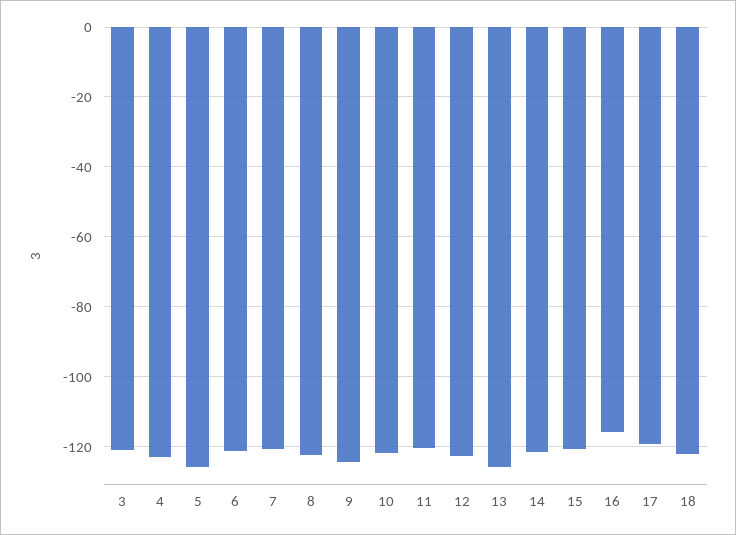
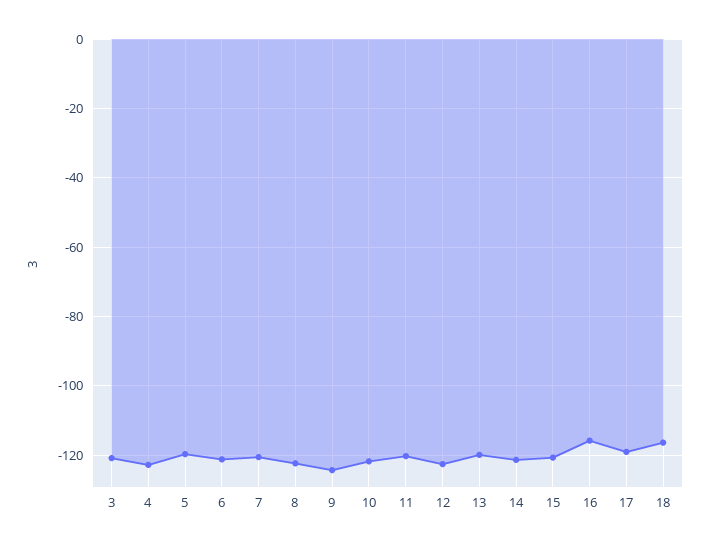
5: -126 -> -120
13: -126 -> -120
18: -122 -> -116

